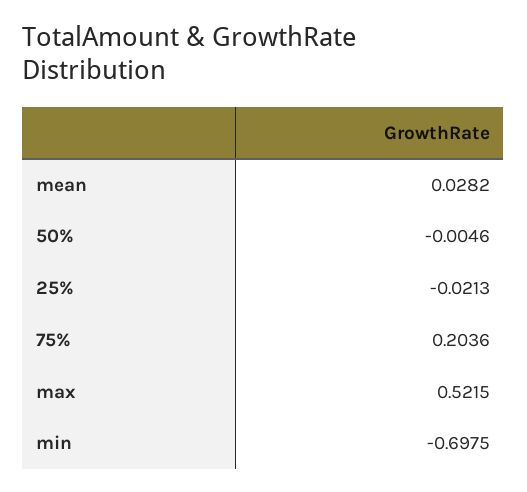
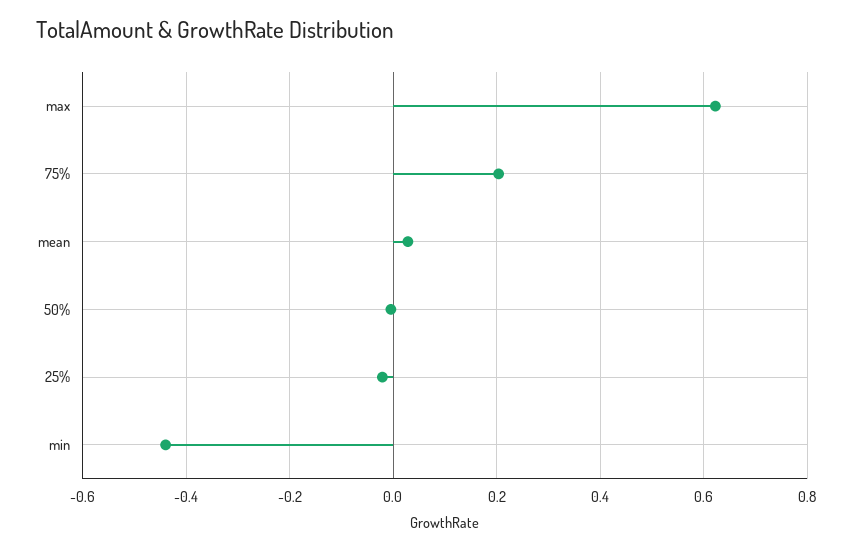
max: 0.5215 -> 0.62
min: -0.6975 -> -0.44

